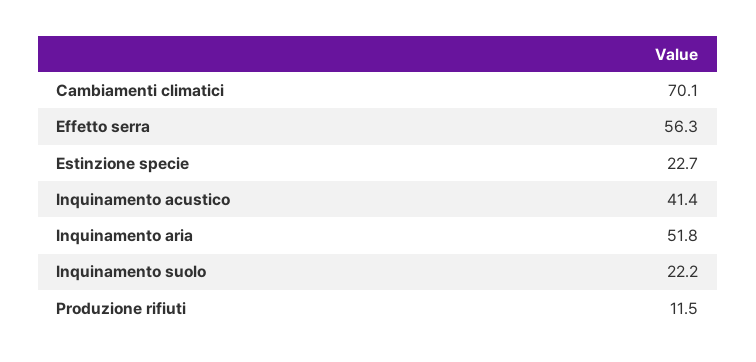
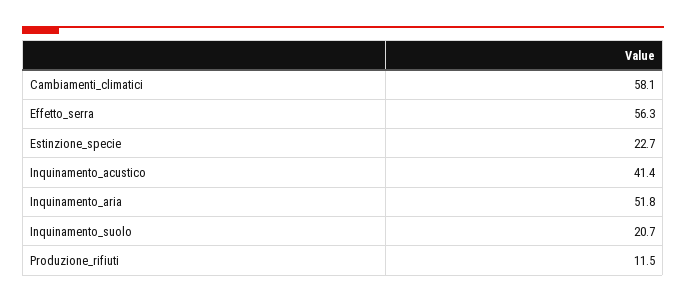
Cambiamenti climatici: 70.1 -> 58.1
Inquinamento suolo: 22.2 -> 20.7

